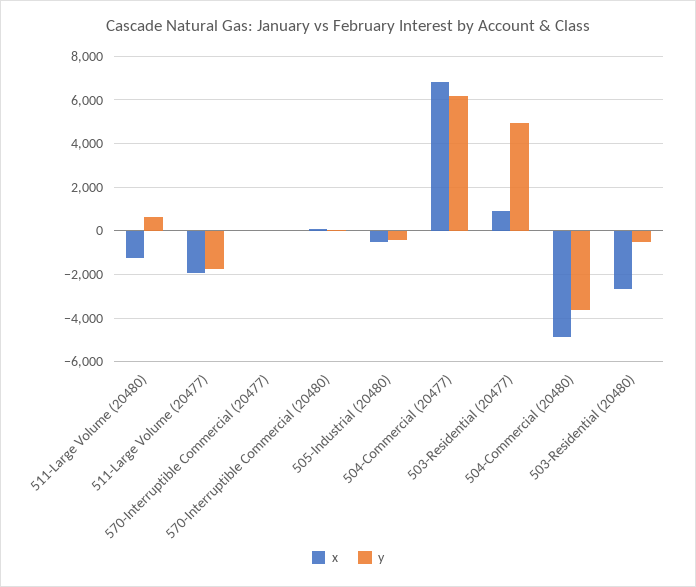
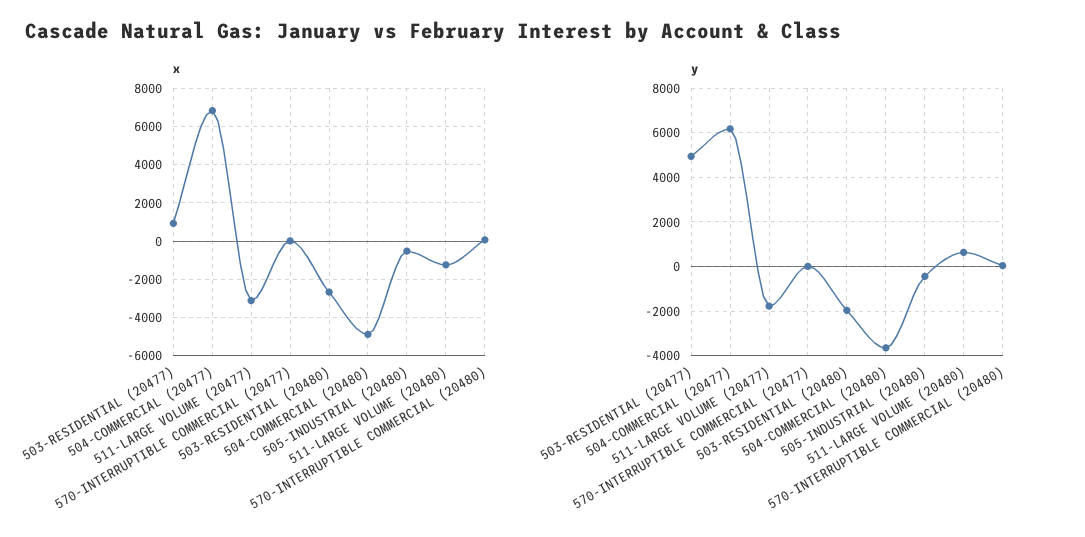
x, 511-Large Volume (20477): -2000 -> -3000
y, 503-Residential (20480): -500 -> -2000

